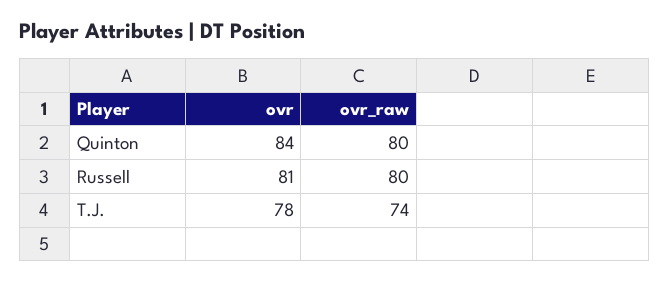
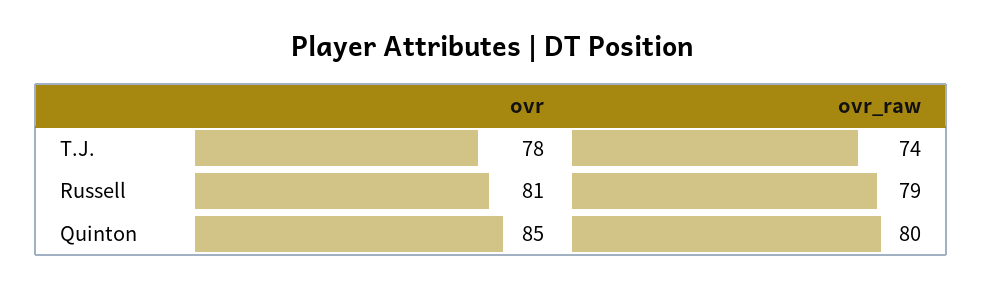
ovr, Quinton: 84 -> 85
ovr_raw, Russell: 80 -> 79

